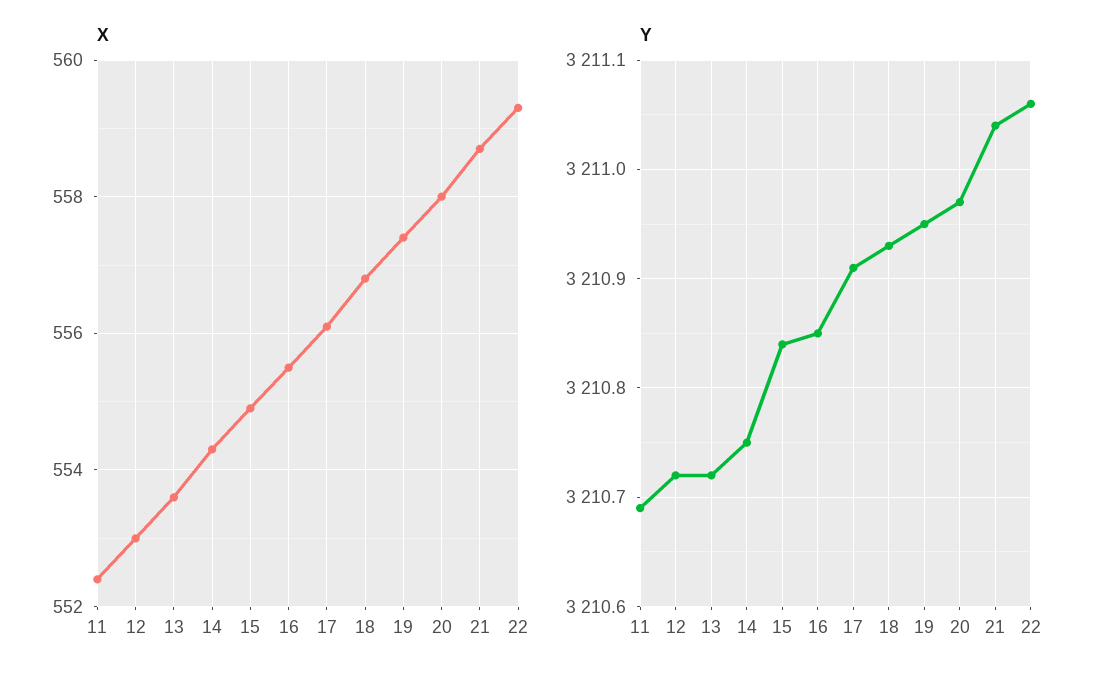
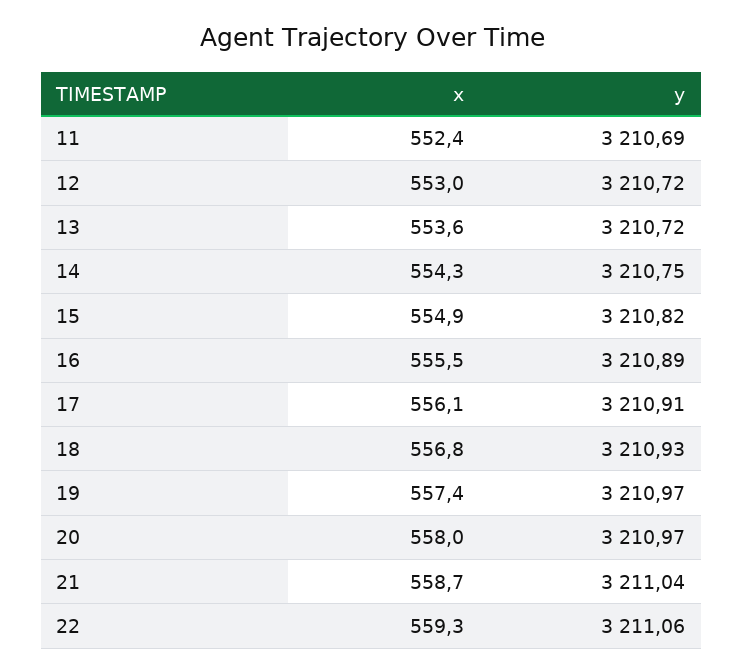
Y, 15: 3210.84 -> 3210.82
Y, 16: 3210.85 -> 3210.89
Y, 19: 3210.95 -> 3210.97

